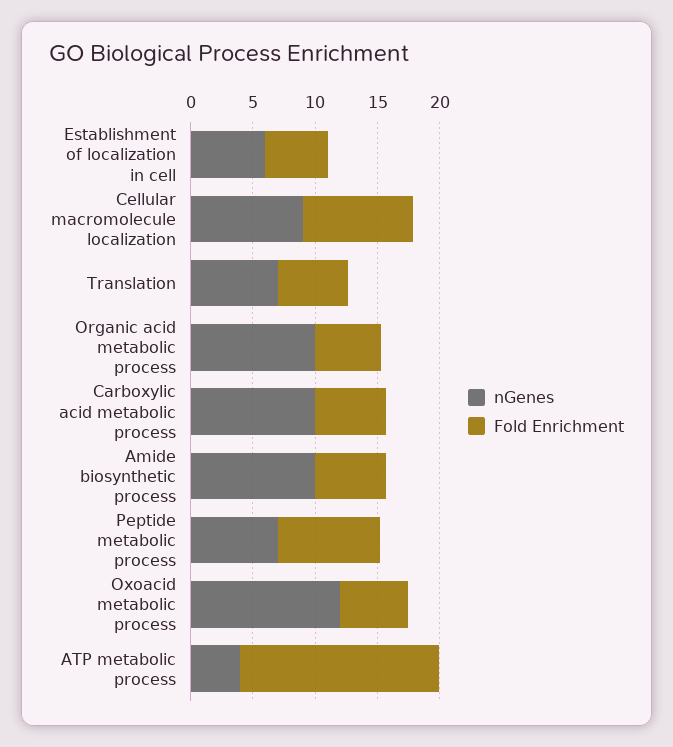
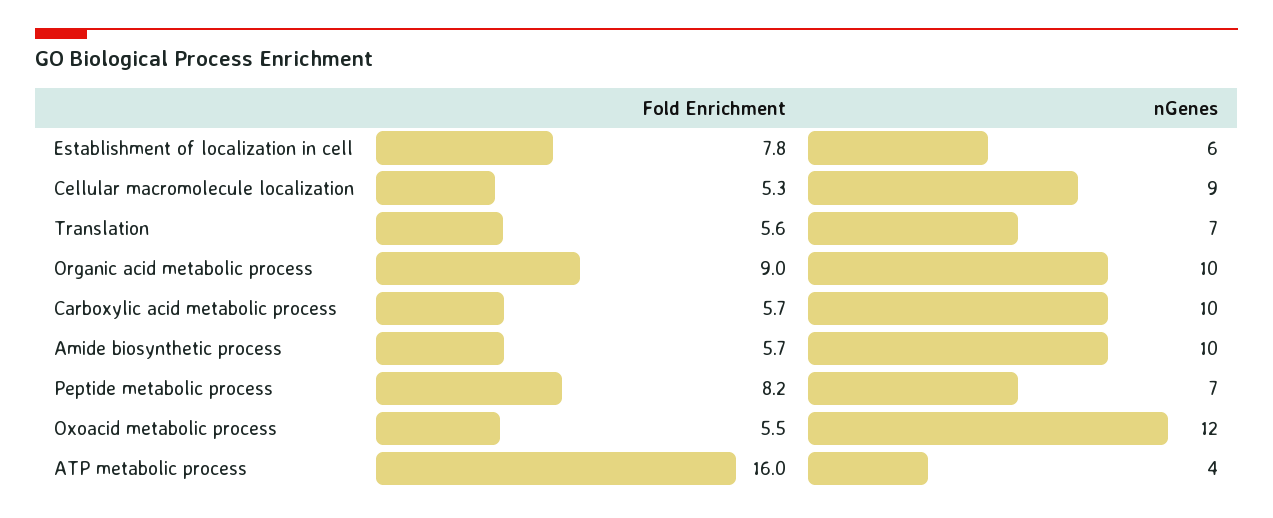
Fold Enrichment, Establishment of localization in cell: 5 -> 7.8
Fold Enrichment, Cellular macromolecule localization: 9 -> 5.3
Fold Enrichment, Organic acid metabolic process: 5 -> 9

